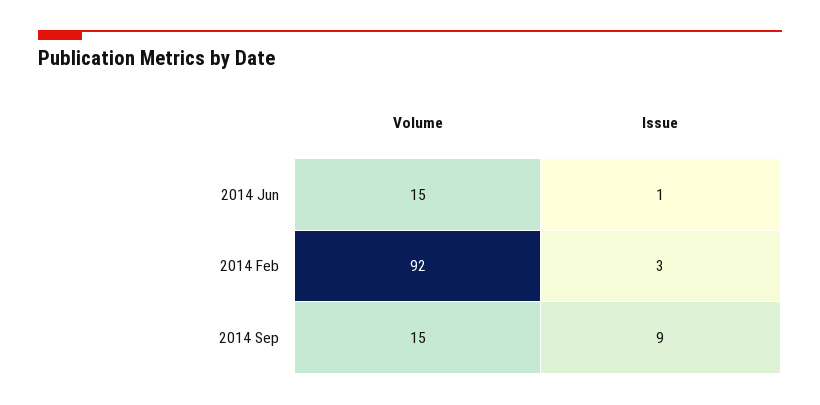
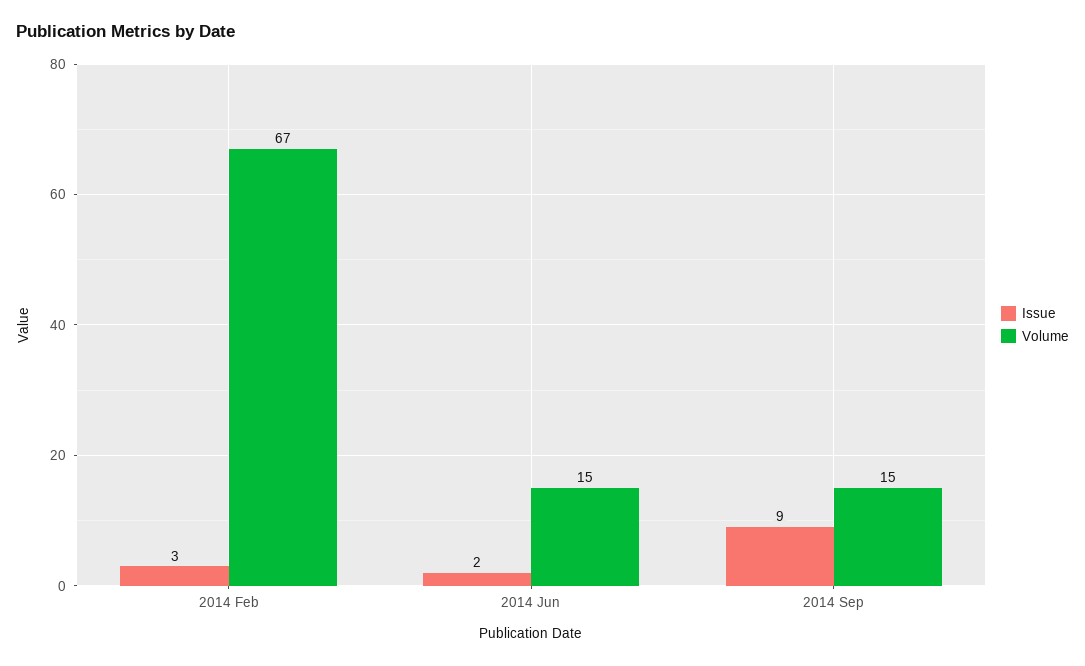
Issue, 2014 Jun: 1 -> 2
Volume, 2014 Feb: 92 -> 67

